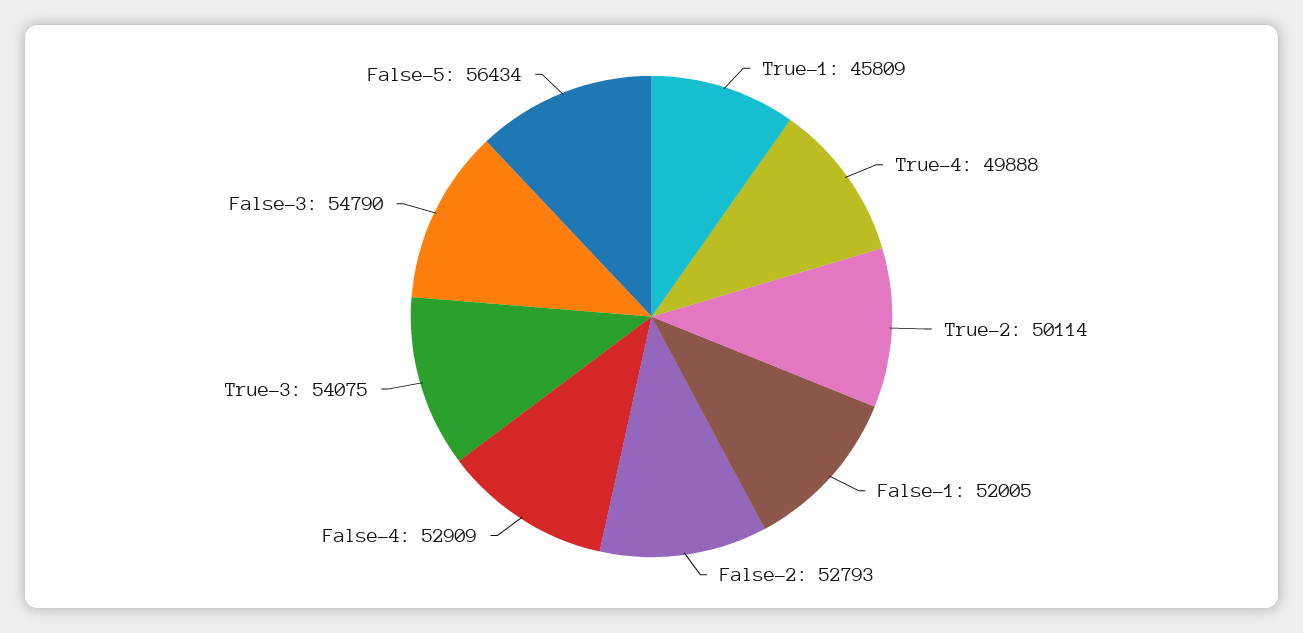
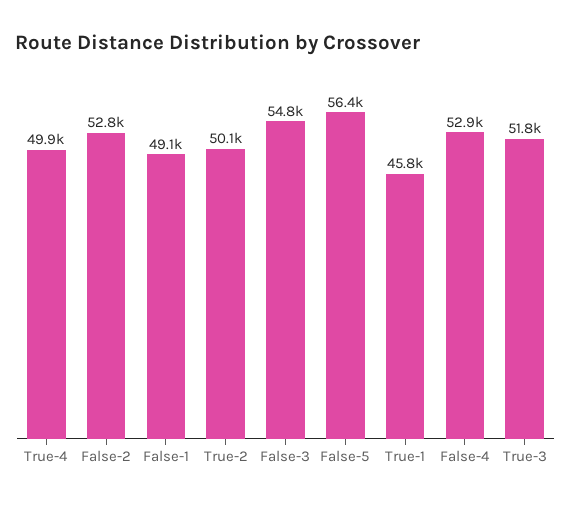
False-1: 52005 -> 49100
True-3: 54075 -> 51800

